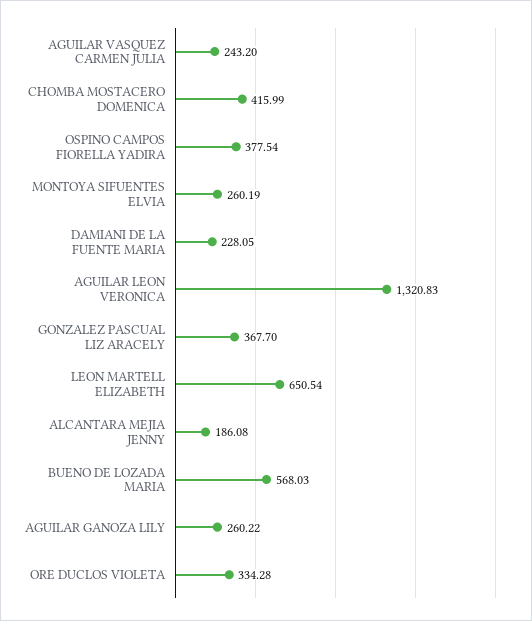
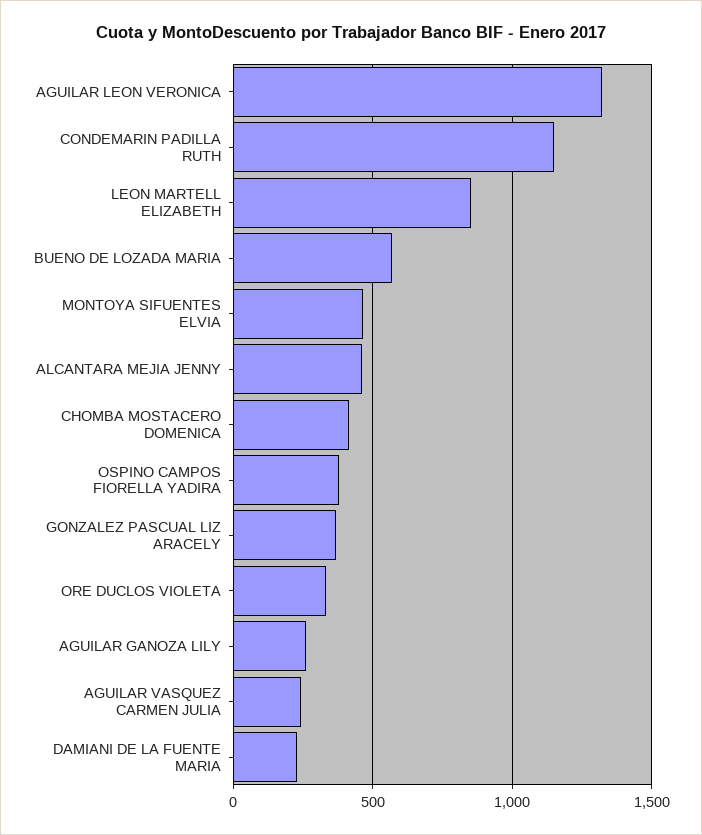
MONTOYA SIFUENTES ELVIA: 260.19 -> 450
LEON MARTELL ELIZABETH: 650.54 -> 850
ALCANTARA MEJIA JENNY: 186.08 -> 450
CONDEMARIN PADILLA RUTH: none -> 1150

